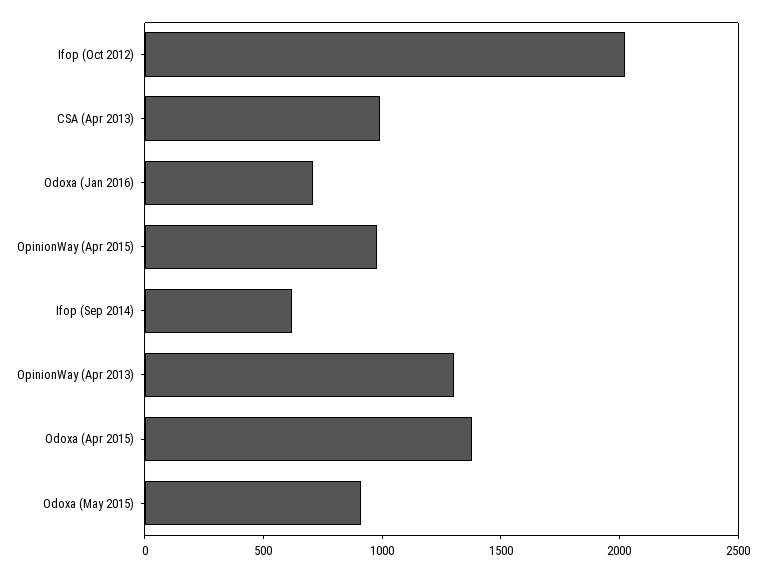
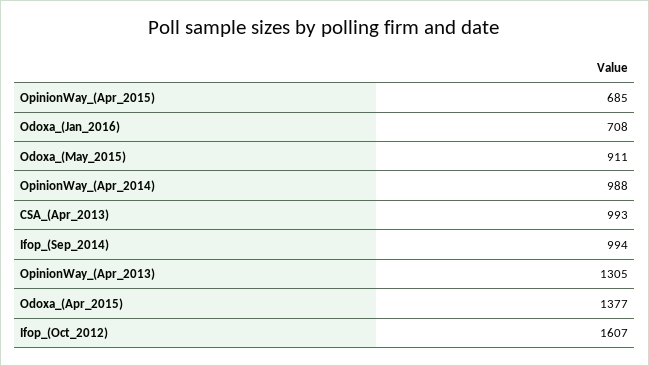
Ifop (Oct 2012): 2000 -> 1607
OpinionWay (Apr 2015): 1000 -> 685
Ifop (Sep 2014): 600 -> 994
OpinionWay_(Apr_2014): none -> 988

